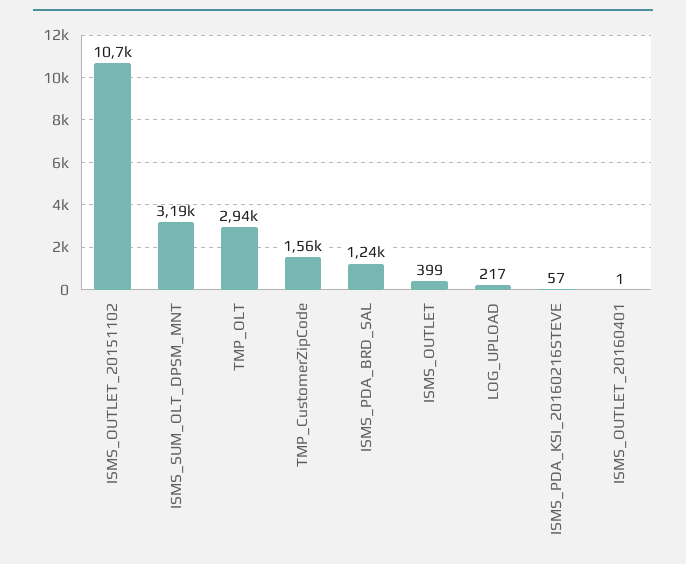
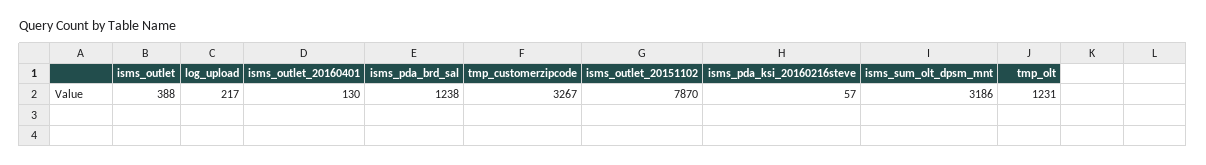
ISMS_OUTLET_20151102: 10700 -> 7870
TMP_OLT: 2940 -> 1231
TMP_CustomerZipCode: 1560 -> 3267
ISMS_OUTLET: 399 -> 388
ISMS_OUTLET_20160401: 1 -> 130

